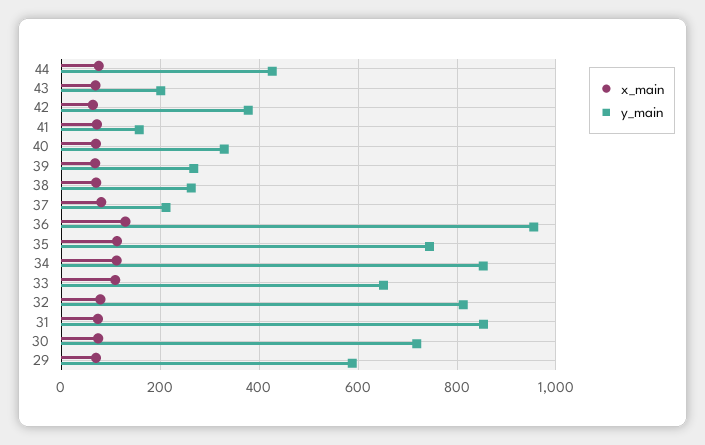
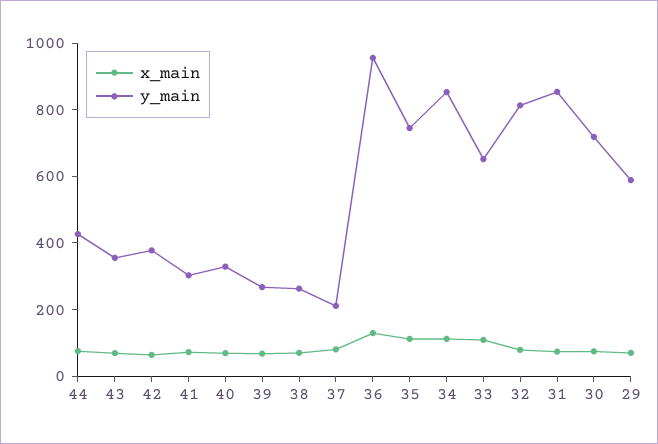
y_main, 43: 200 -> 350
y_main, 41: 160 -> 300

